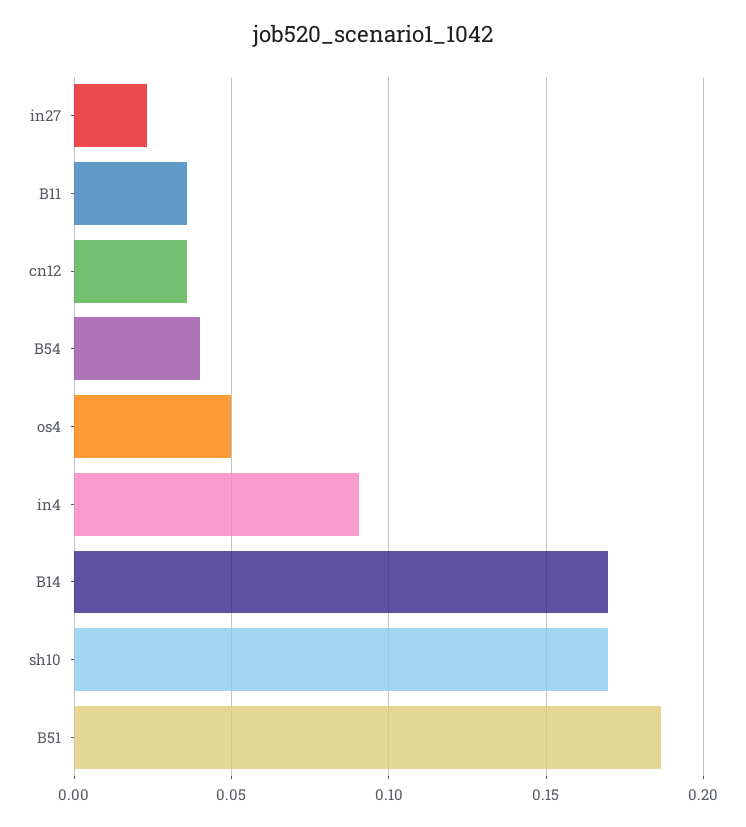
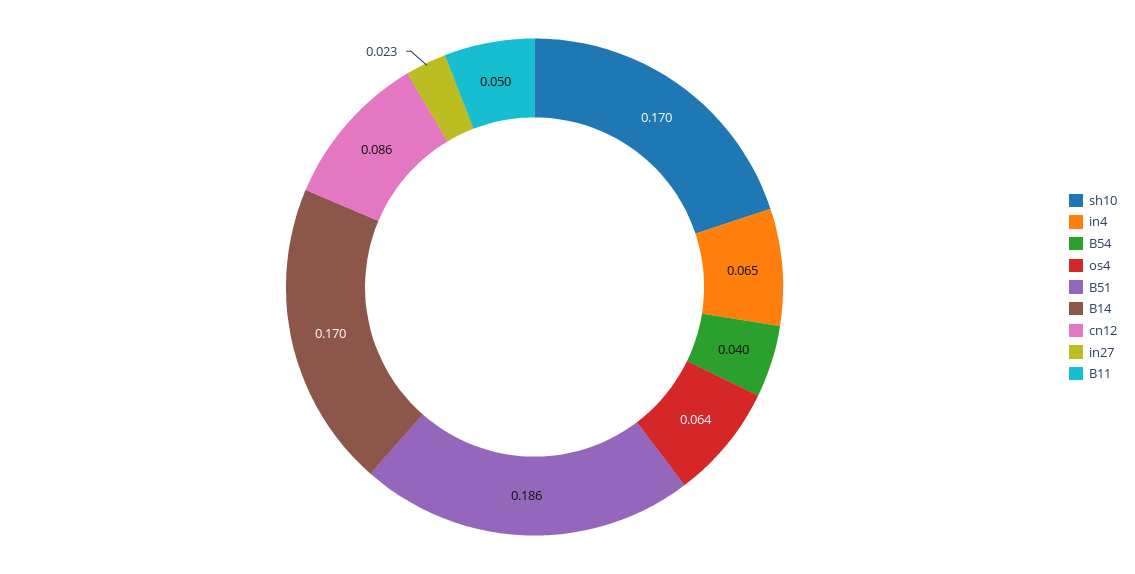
B11: 0.035 -> 0.05
cn12: 0.035 -> 0.086
os4: 0.05 -> 0.064
in4: 0.09 -> 0.065

